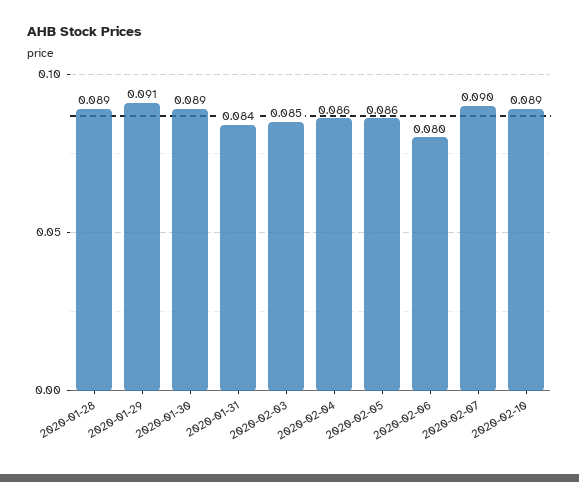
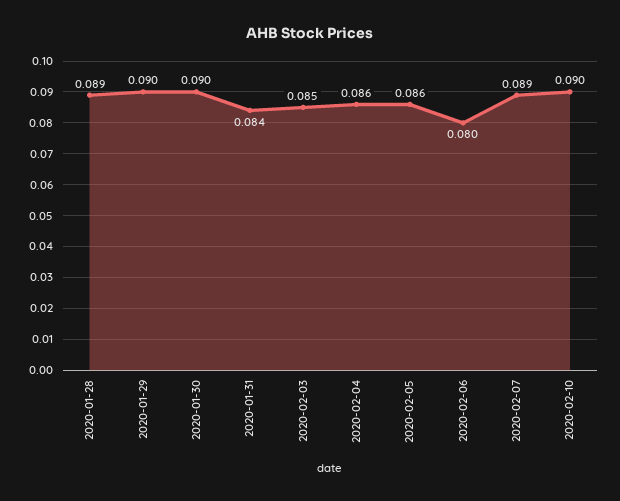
2020-01-29: 0.091 -> 0.09
2020-01-30: 0.089 -> 0.09
2020-02-07: 0.09 -> 0.089
2020-02-10: 0.089 -> 0.09

